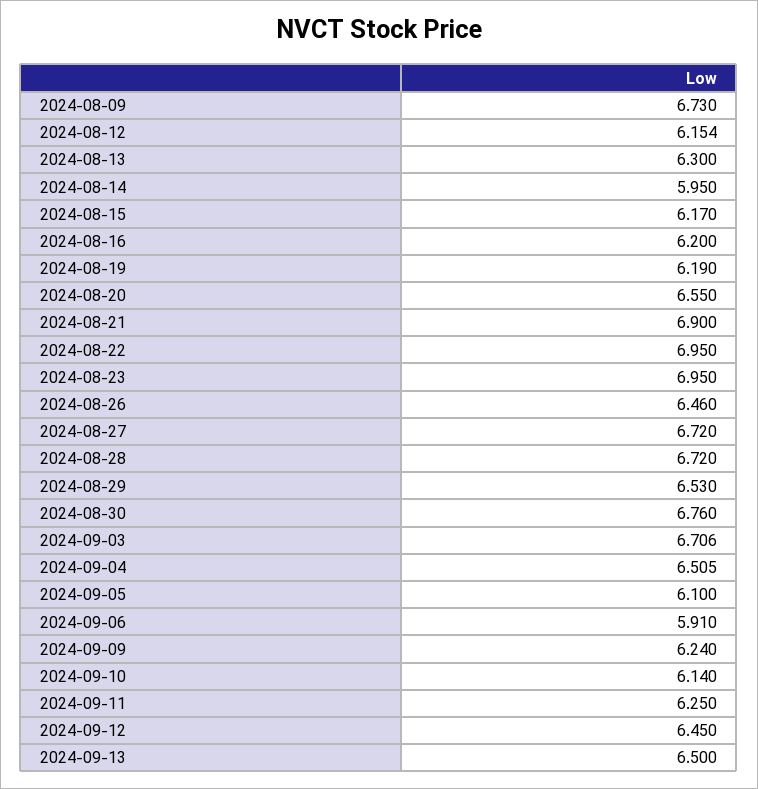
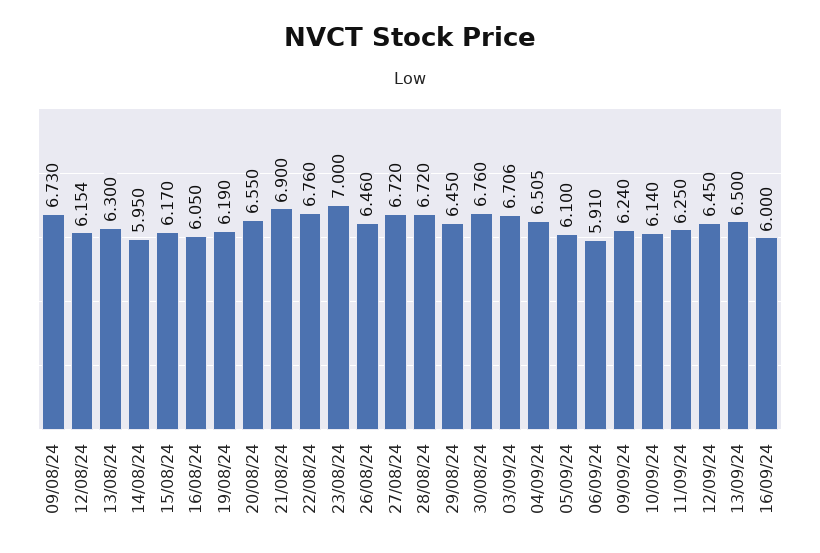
2024-08-16: 6.2 -> 6.05
2024-08-22: 6.95 -> 6.76
2024-08-23: 6.95 -> 7
2024-08-29: 6.53 -> 6.45
16/09/24: none -> 6

